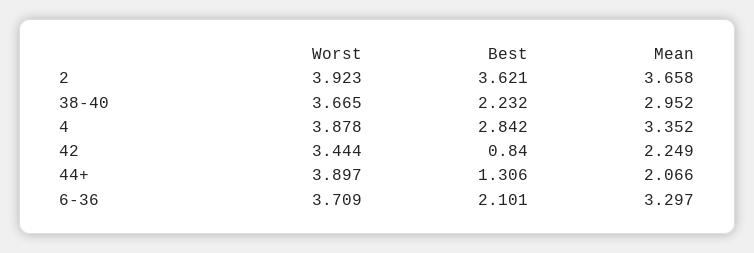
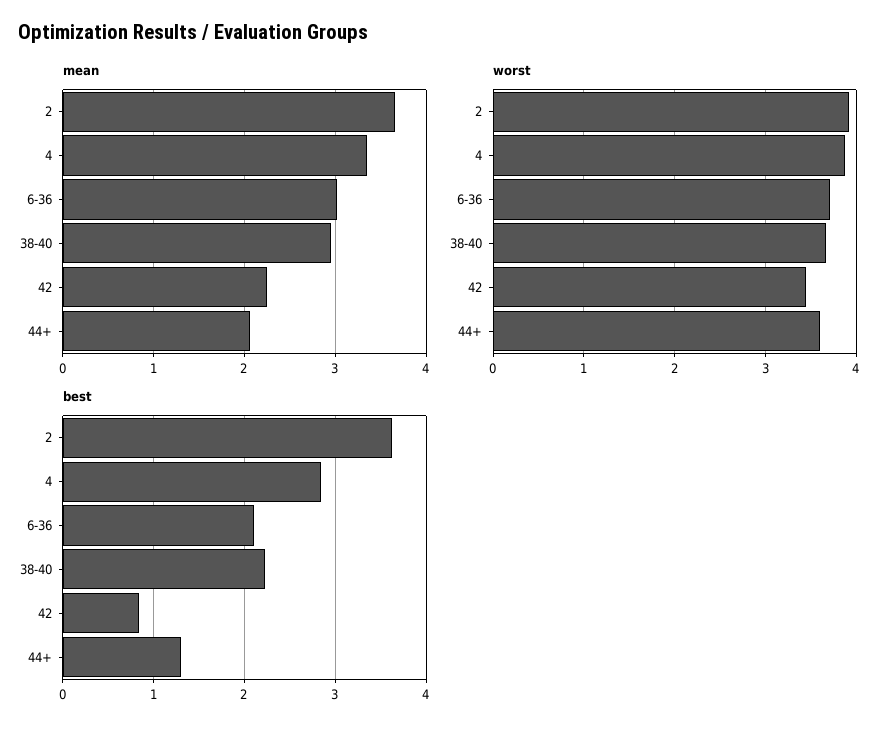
Worst, 44+: 3.897 -> 3.6
Mean, 6-36: 3.297 -> 3

